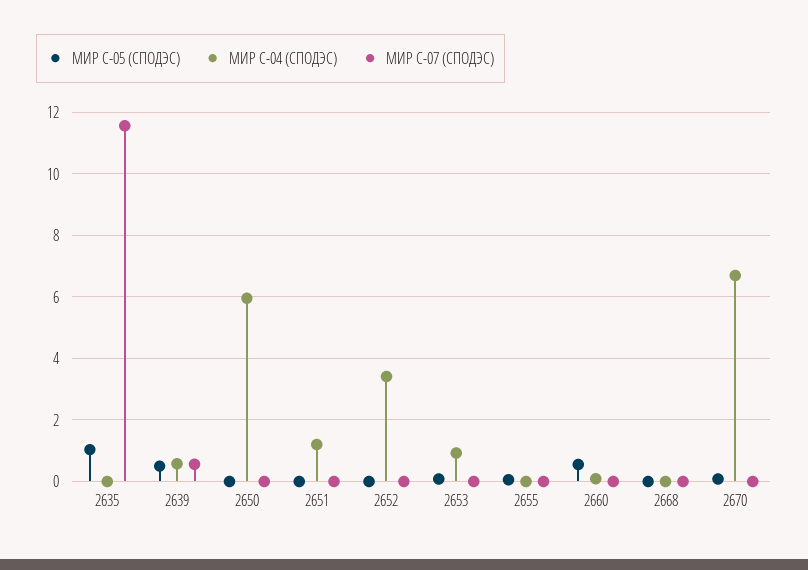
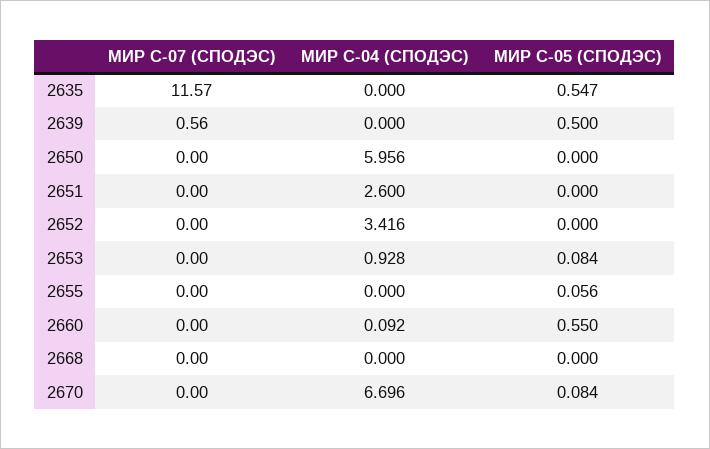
МИР С-05 (СПОДЭС), 2635: 1 -> 0.547
МИР С-04 (СПОДЭС), 2639: 0.6 -> 0
МИР С-04 (СПОДЭС), 2651: 1.2 -> 2.6

